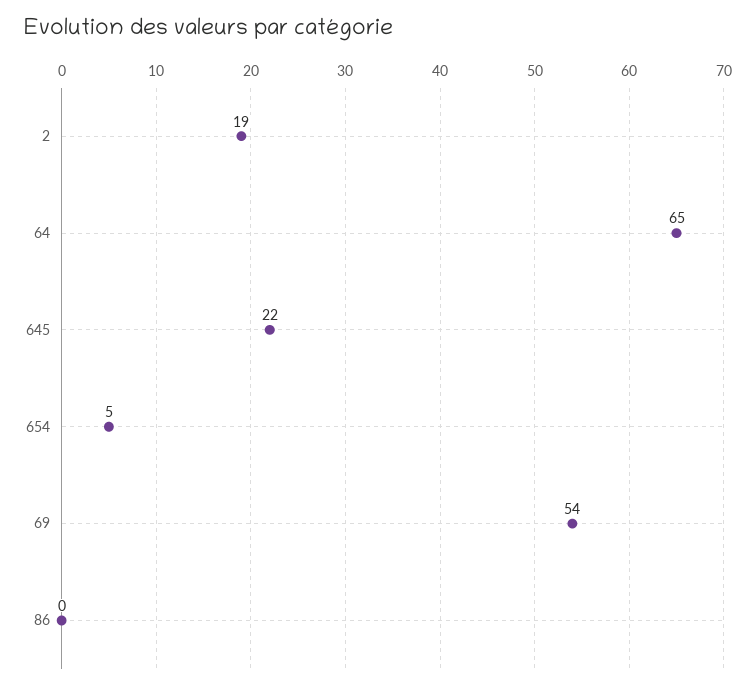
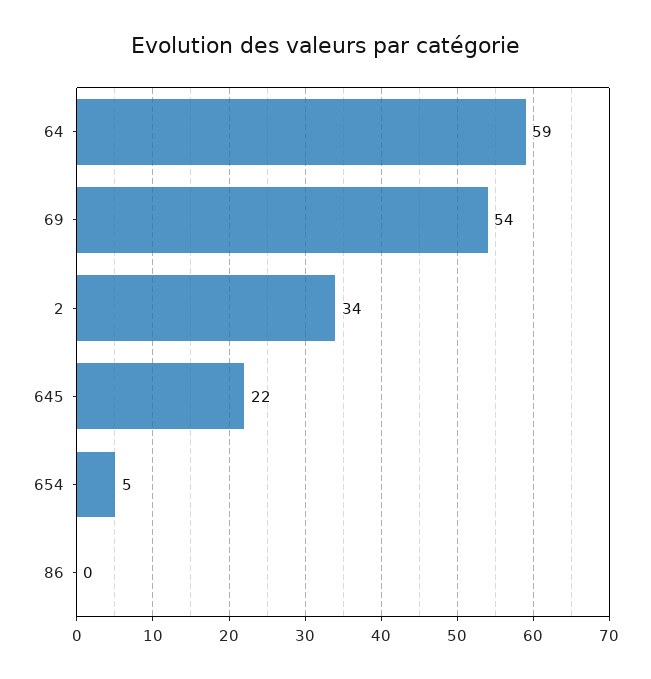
2: 19 -> 34
64: 65 -> 59

